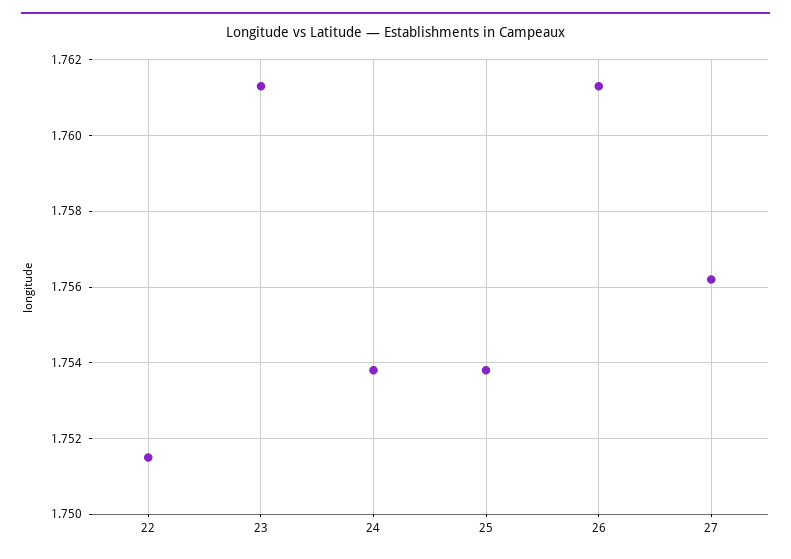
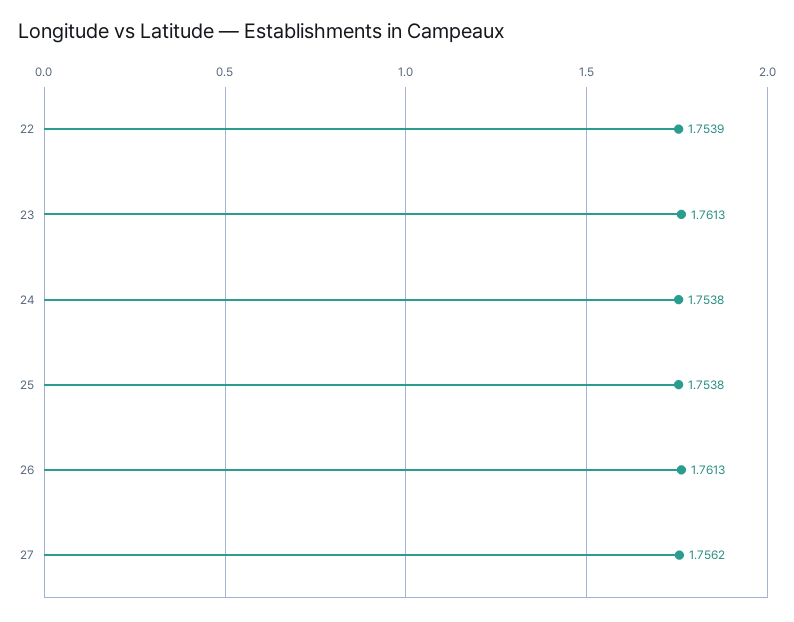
22: 1.7515 -> 1.7539

